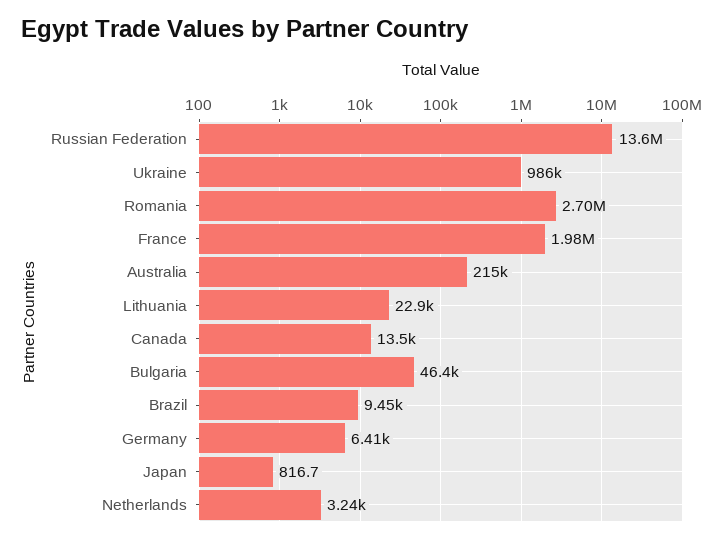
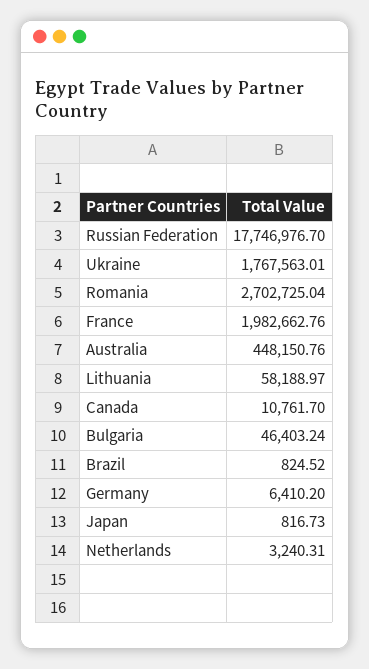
Russian Federation: 13600000 -> 17746976.7
Ukraine: 986000 -> 1767563.01
Australia: 215000 -> 448150.76
Lithuania: 22900 -> 58188.97
Canada: 13500 -> 10761.7
Brazil: 9450 -> 824.52

